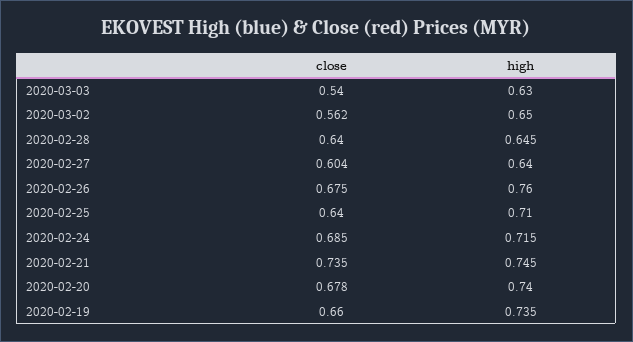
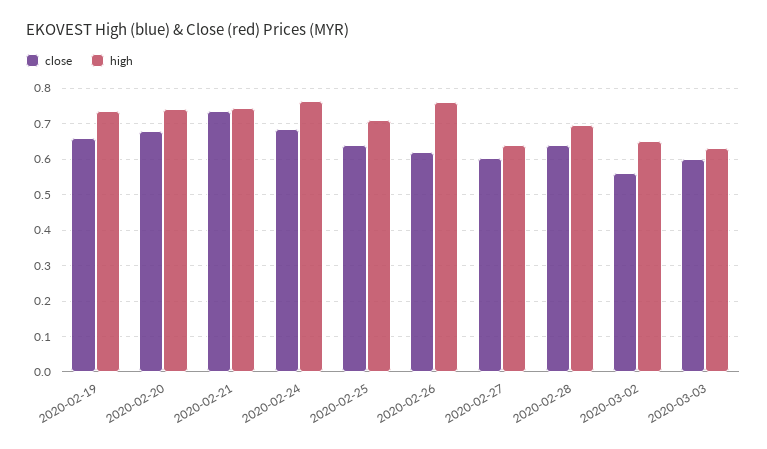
close, 2020-03-03: 0.54 -> 0.6
high, 2020-02-28: 0.645 -> 0.7
close, 2020-02-26: 0.675 -> 0.62
high, 2020-02-24: 0.715 -> 0.76

